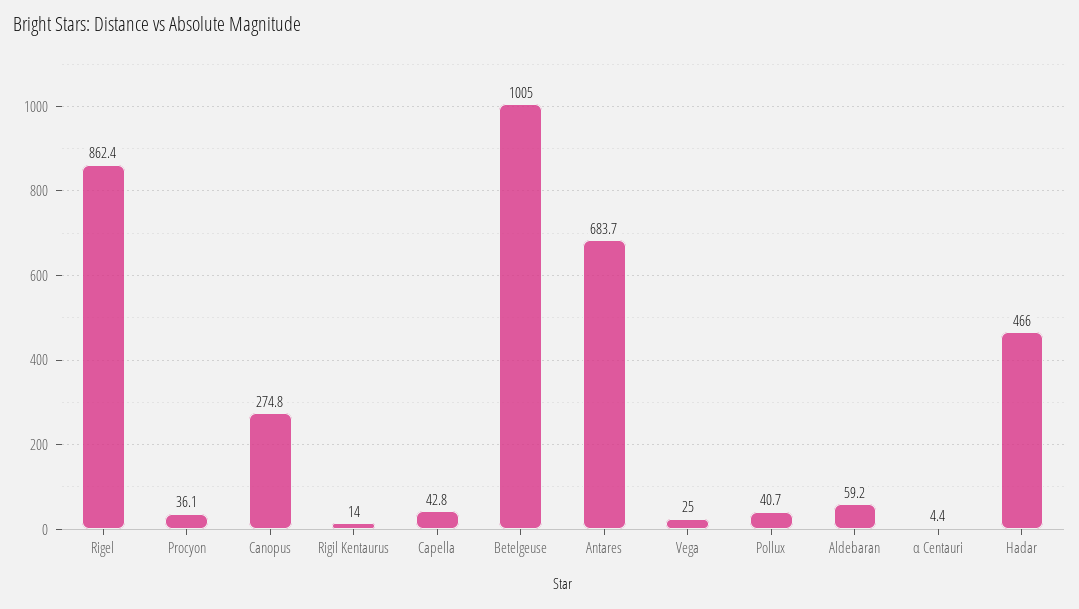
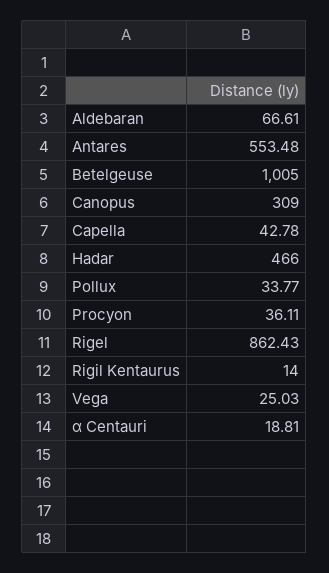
Canopus: 274.8 -> 309
Antares: 683.7 -> 553.48
Pollux: 40.7 -> 33.77
Aldebaran: 59.2 -> 66.61
α Centauri: 4.4 -> 18.81

